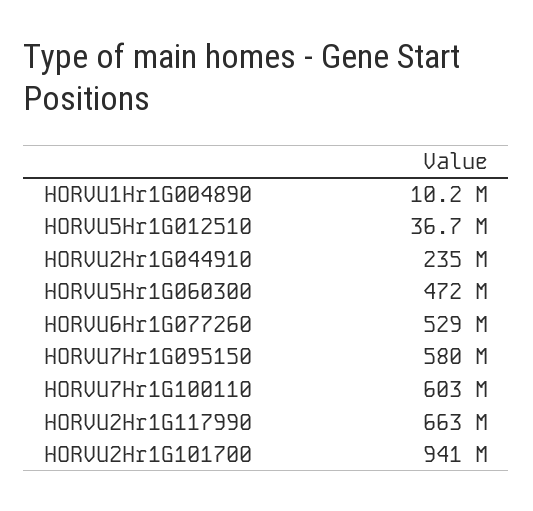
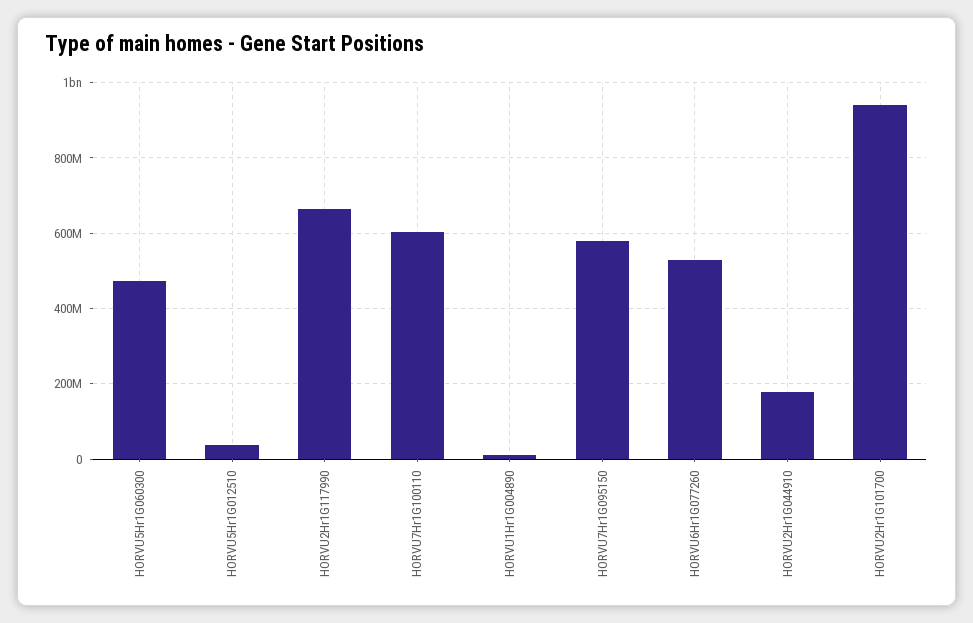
HORVU2Hr1G044910: 235000000 -> 180000000

